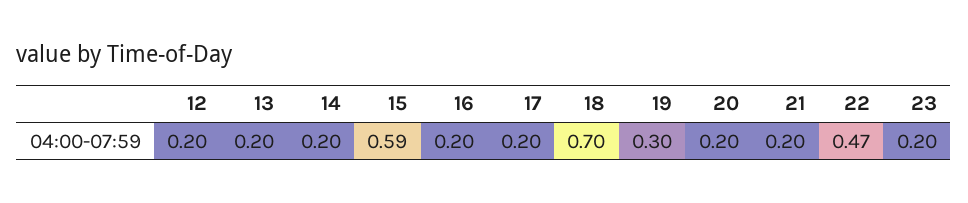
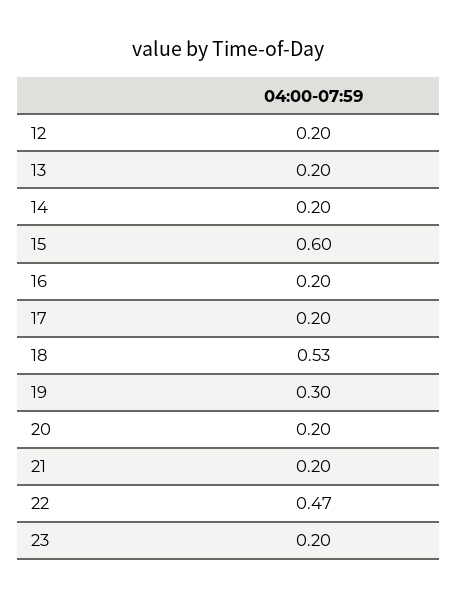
15: 0.59 -> 0.6
18: 0.7 -> 0.53

